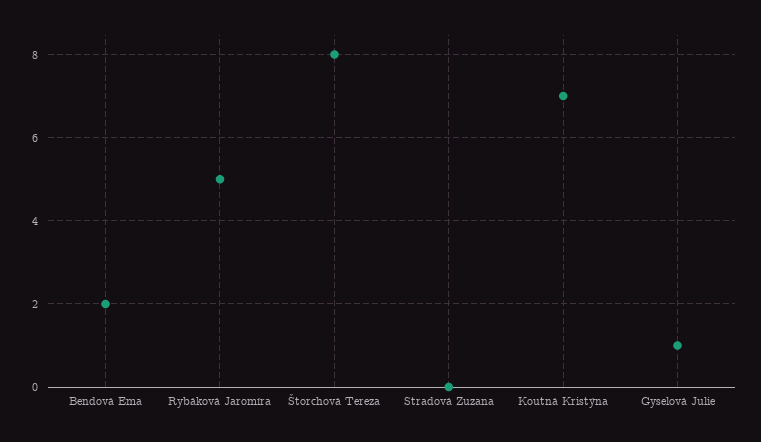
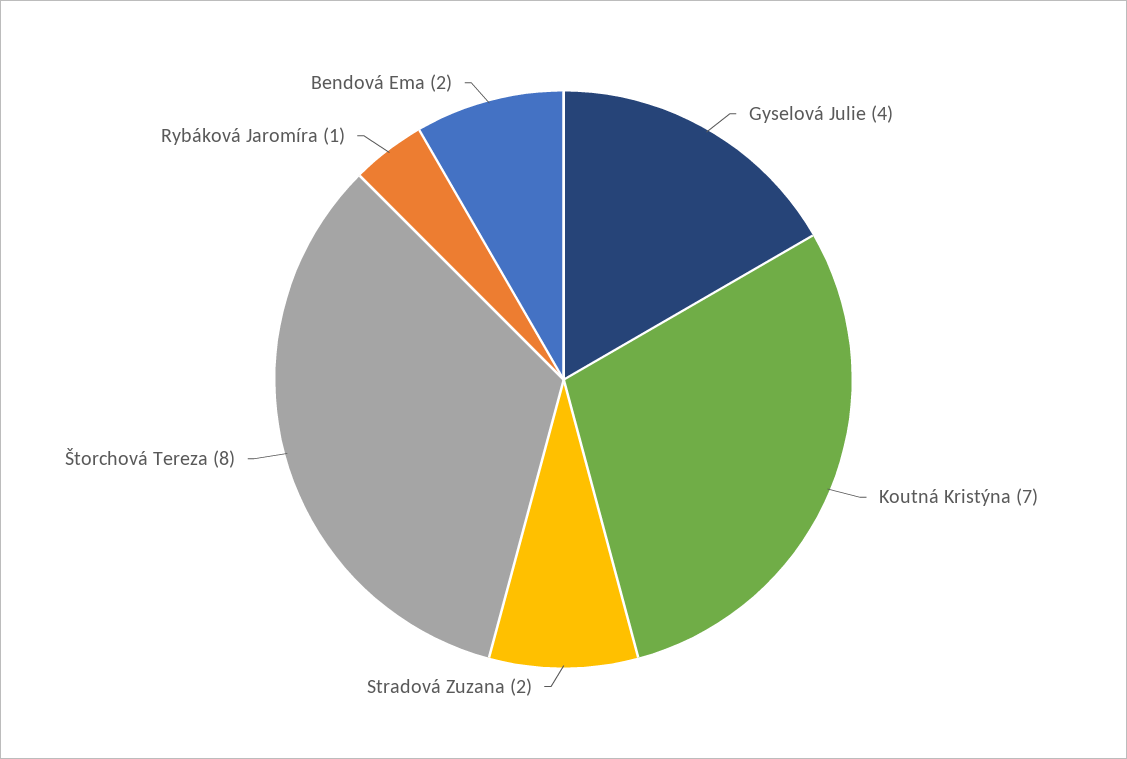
Rybáková Jaromíra: 5 -> 1
Stradová Zuzana: 0 -> 2
Gyselová Julie: 1 -> 4

